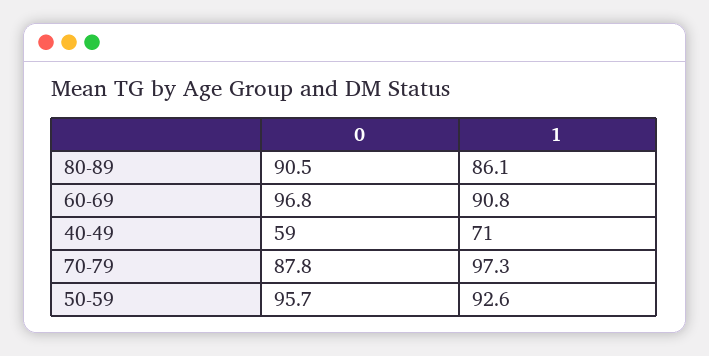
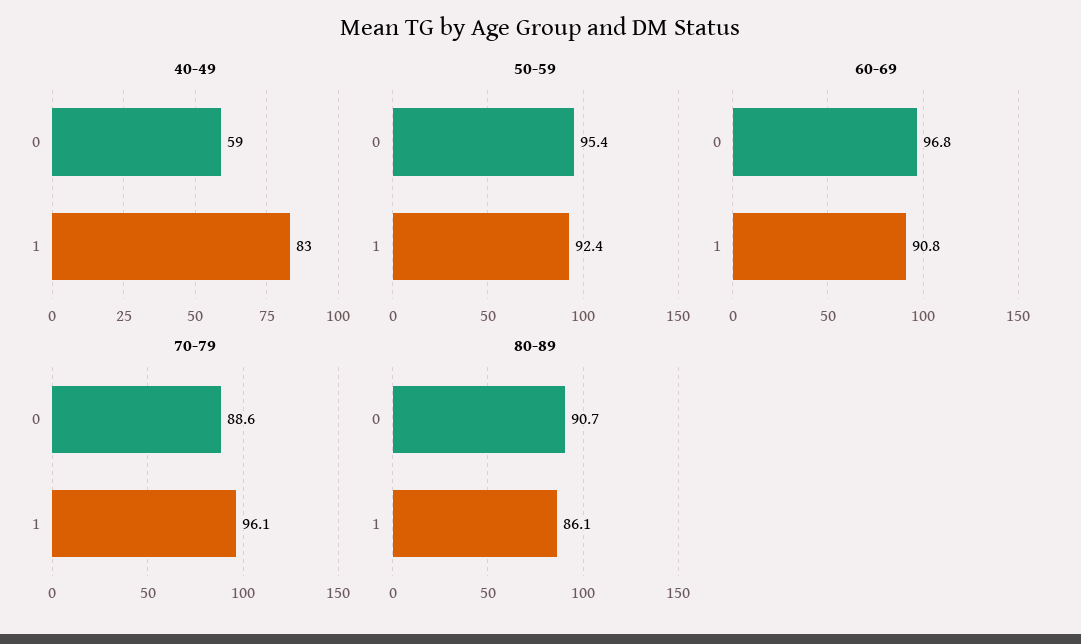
80-89, 0: 90.5 -> 90.7
40-49, 1: 71 -> 83
70-79, 0: 87.8 -> 88.6
70-79, 1: 97.3 -> 96.1
50-59, 0: 95.7 -> 95.4
50-59, 1: 92.6 -> 92.4

